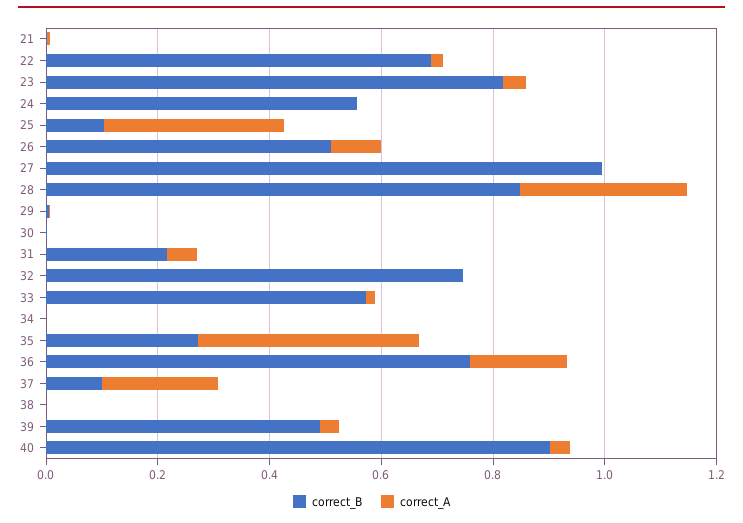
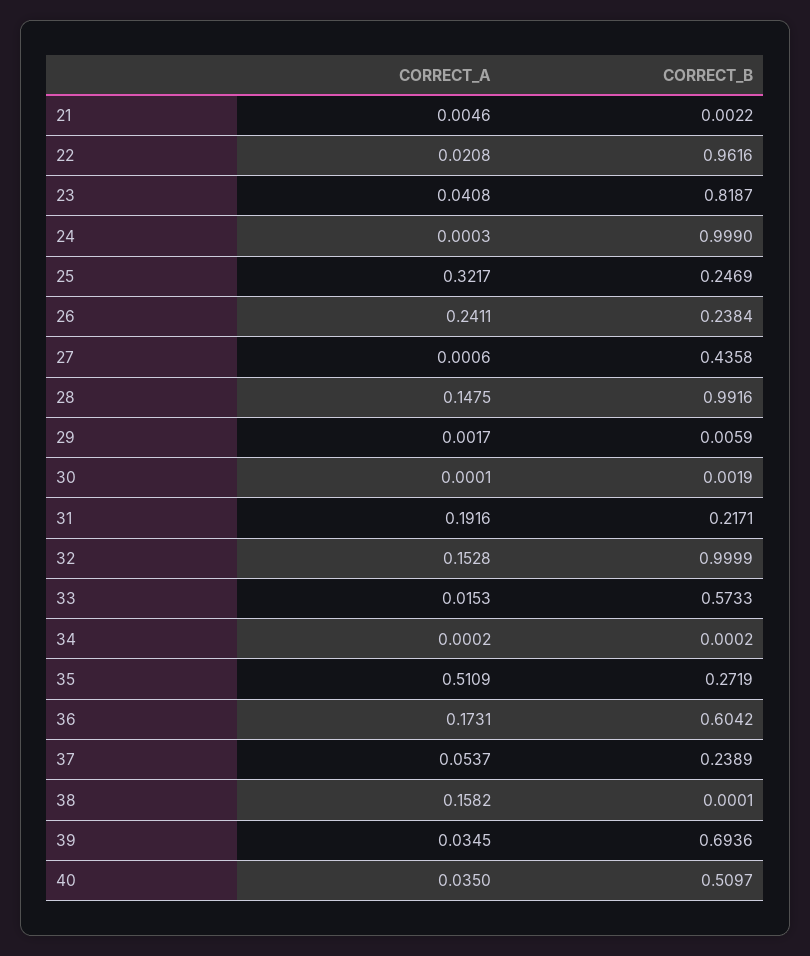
correct_B, 22: 0.7 -> 0.9616
correct_B, 24: 0.55 -> 0.999
correct_B, 25: 0.1 -> 0.2469
correct_B, 26: 0.5 -> 0.2384
correct_A, 26: 0.1 -> 0.2411
correct_B, 27: 1 -> 0.4358
correct_B, 28: 0.85 -> 0.9916
correct_A, 28: 0.3 -> 0.1475
correct_A, 31: 0.05 -> 0.1916
correct_B, 32: 0.75 -> 0.9999
correct_A, 32: 0 -> 0.1528
correct_A, 35: 0.4 -> 0.5109
correct_B, 36: 0.75 -> 0.6042
correct_B, 37: 0.1 -> 0.2389
correct_A, 37: 0.2 -> 0.0537
correct_A, 38: 0 -> 0.1582
correct_B, 39: 0.5 -> 0.6936
correct_B, 40: 0.9 -> 0.5097

